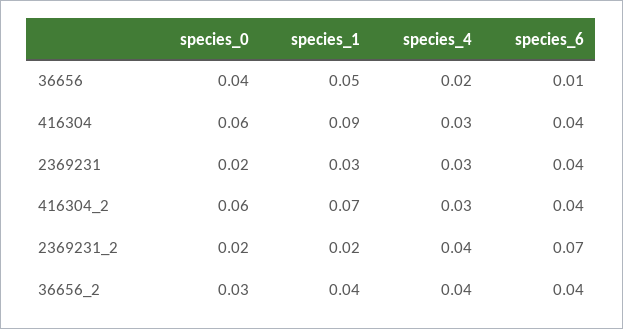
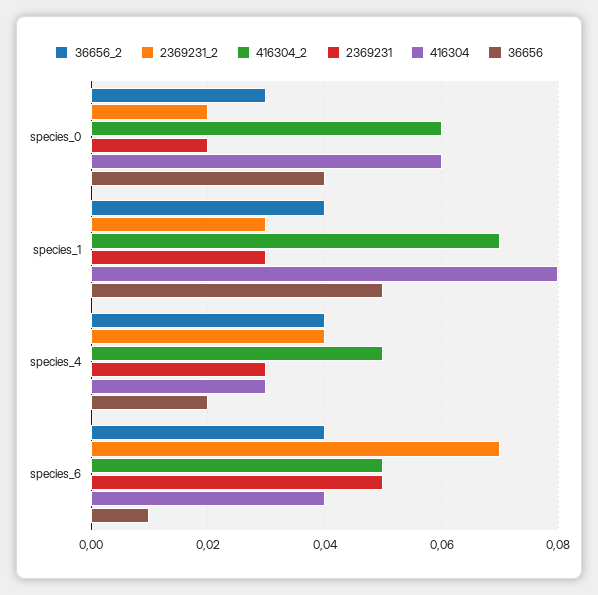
416304, species_1: 0.09 -> 0.08
2369231, species_6: 0.04 -> 0.05
416304_2, species_4: 0.03 -> 0.05
416304_2, species_6: 0.04 -> 0.05
2369231_2, species_1: 0.02 -> 0.03

